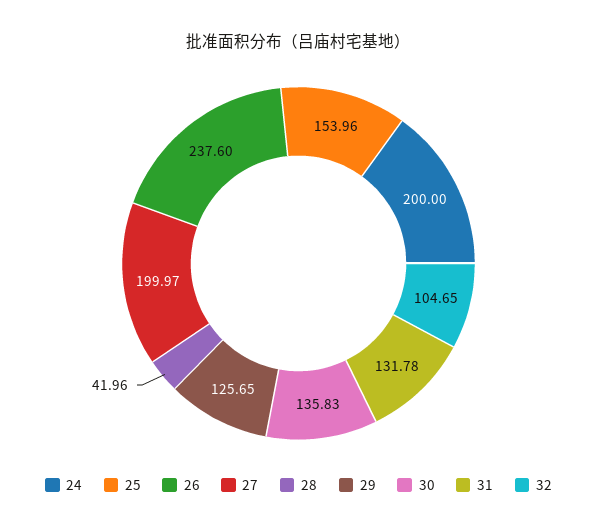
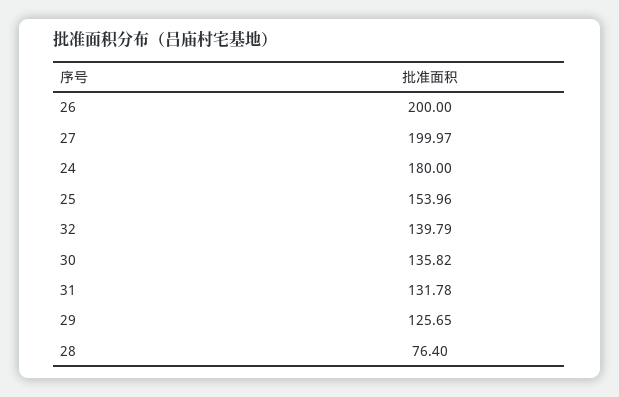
24: 200 -> 180
26: 237.6 -> 200
28: 41.96 -> 76.4
30: 135.83 -> 135.82
32: 104.65 -> 139.79

